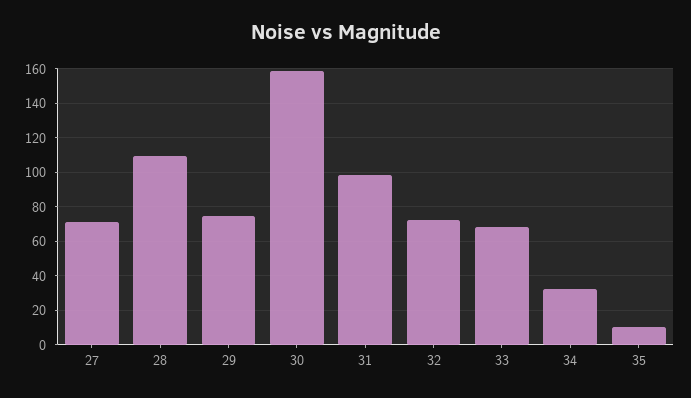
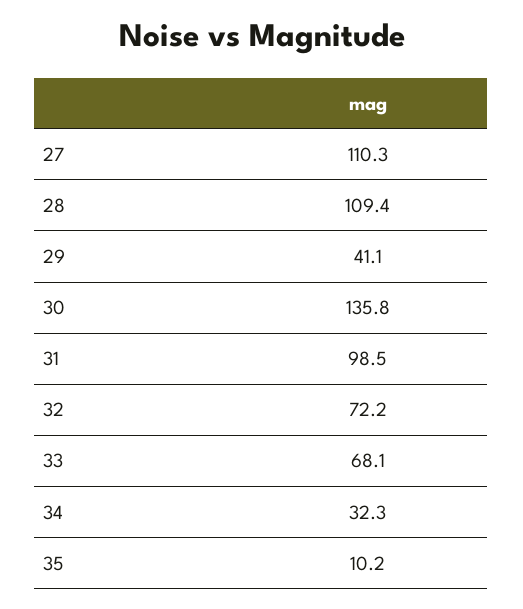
27: 70 -> 110.3
29: 75 -> 41.1
30: 160 -> 135.8

